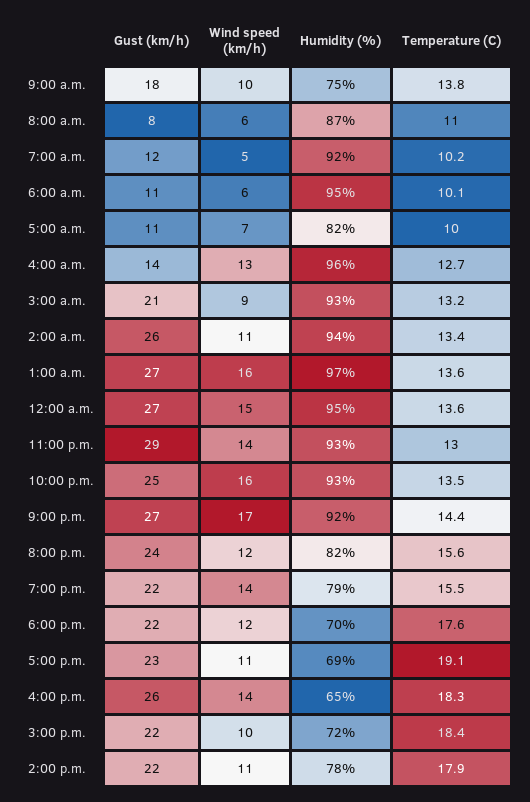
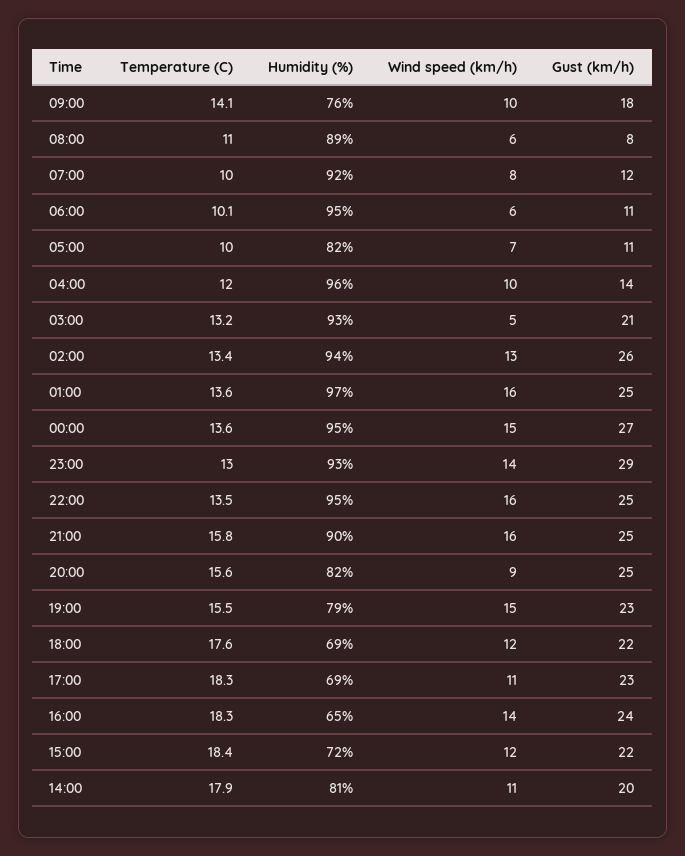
Humidity (%), 9:00 a.m.: 75 -> 76
Temperature (C), 9:00 a.m.: 13.8 -> 14.1
Humidity (%), 8:00 a.m.: 87 -> 89
Wind speed (km/h), 7:00 a.m.: 5 -> 8
Temperature (C), 7:00 a.m.: 10.2 -> 10
Wind speed (km/h), 4:00 a.m.: 13 -> 10
Temperature (C), 4:00 a.m.: 12.7 -> 12
Wind speed (km/h), 3:00 a.m.: 9 -> 5
Wind speed (km/h), 2:00 a.m.: 11 -> 13
Gust (km/h), 1:00 a.m.: 27 -> 25
Humidity (%), 10:00 p.m.: 93 -> 95
Gust (km/h), 9:00 p.m.: 27 -> 25
Wind speed (km/h), 9:00 p.m.: 17 -> 16
Humidity (%), 9:00 p.m.: 92 -> 90
Temperature (C), 9:00 p.m.: 14.4 -> 15.8
Gust (km/h), 8:00 p.m.: 24 -> 25
Wind speed (km/h), 8:00 p.m.: 12 -> 9
Gust (km/h), 7:00 p.m.: 22 -> 23
Wind speed (km/h), 7:00 p.m.: 14 -> 15
Humidity (%), 6:00 p.m.: 70 -> 69
Temperature (C), 5:00 p.m.: 19.1 -> 18.3
Gust (km/h), 4:00 p.m.: 26 -> 24
Wind speed (km/h), 3:00 p.m.: 10 -> 12
Gust (km/h), 2:00 p.m.: 22 -> 20
Humidity (%), 2:00 p.m.: 78 -> 81

